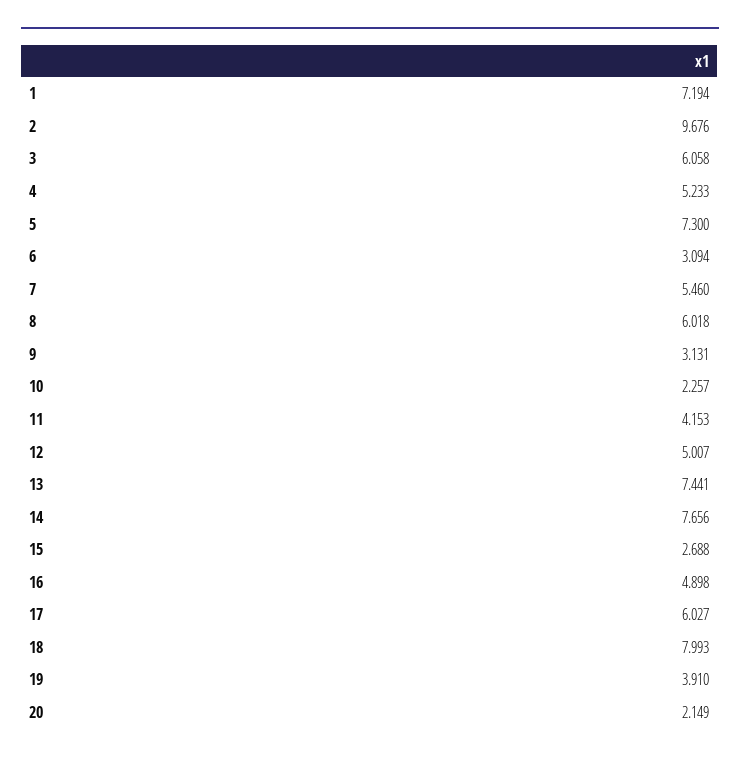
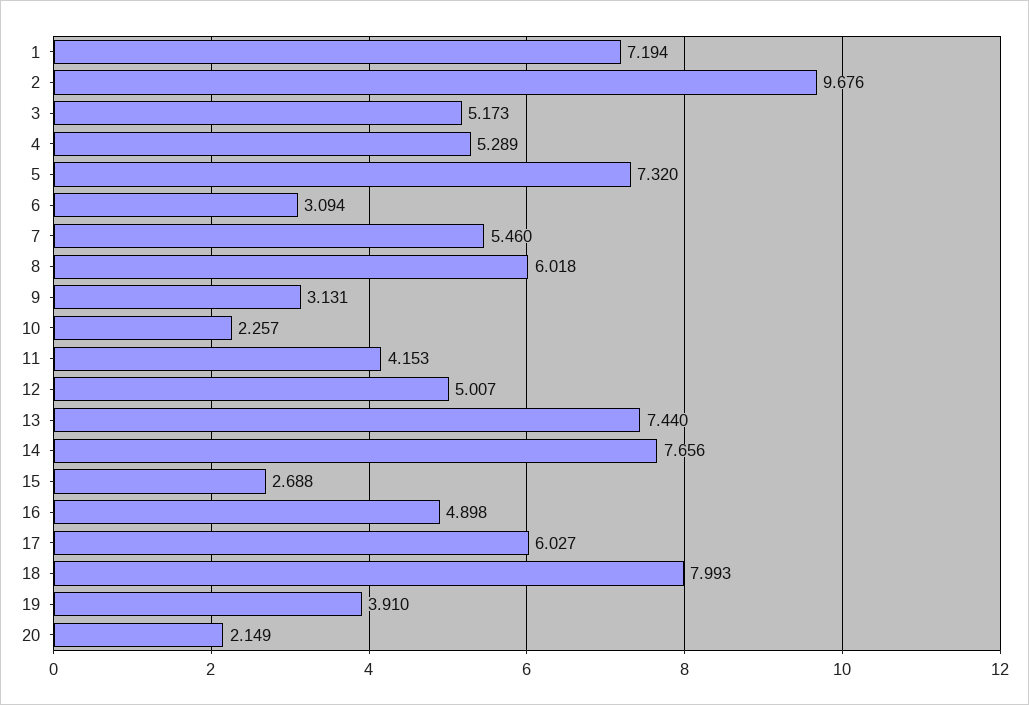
3: 6.058 -> 5.173
4: 5.233 -> 5.289
5: 7.3 -> 7.32
13: 7.441 -> 7.44

